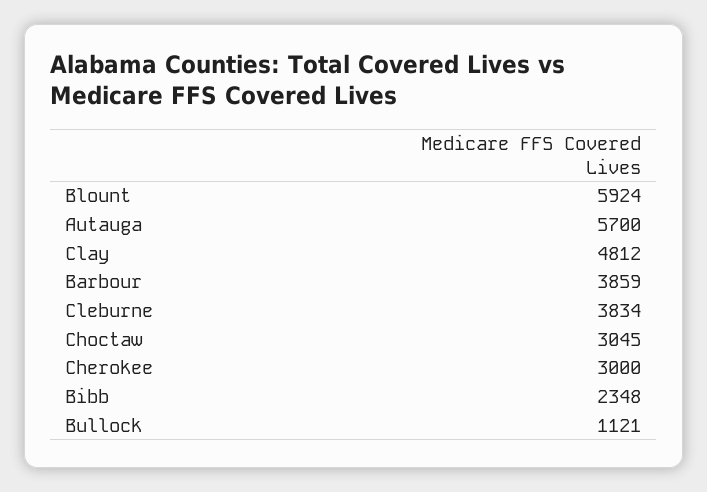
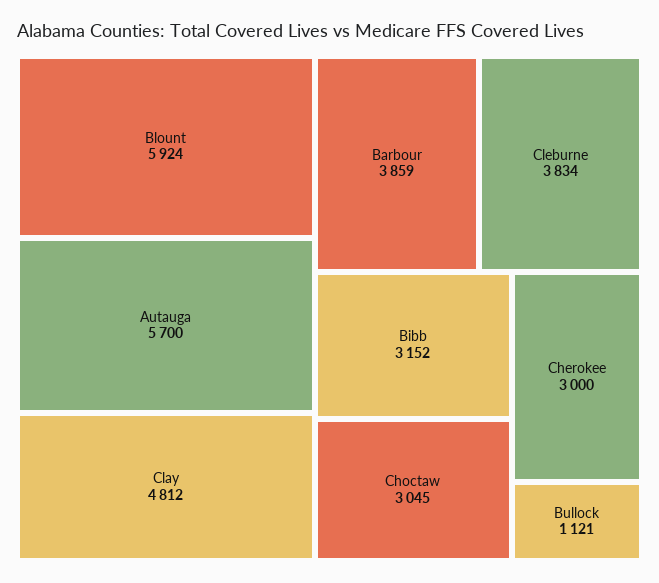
Bibb: 2348 -> 3152

